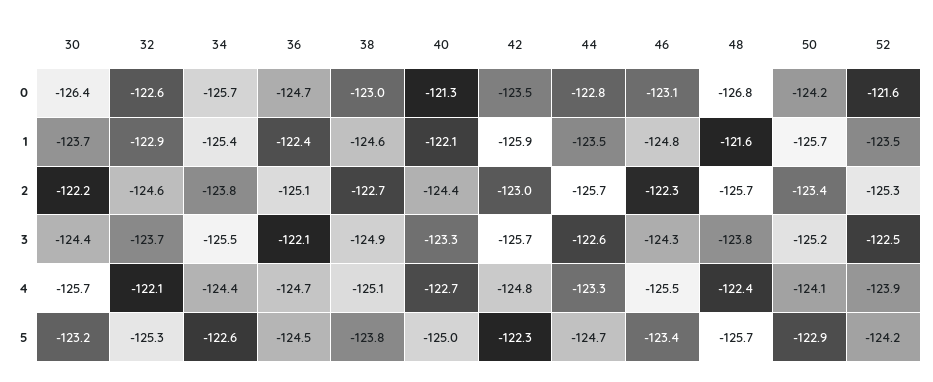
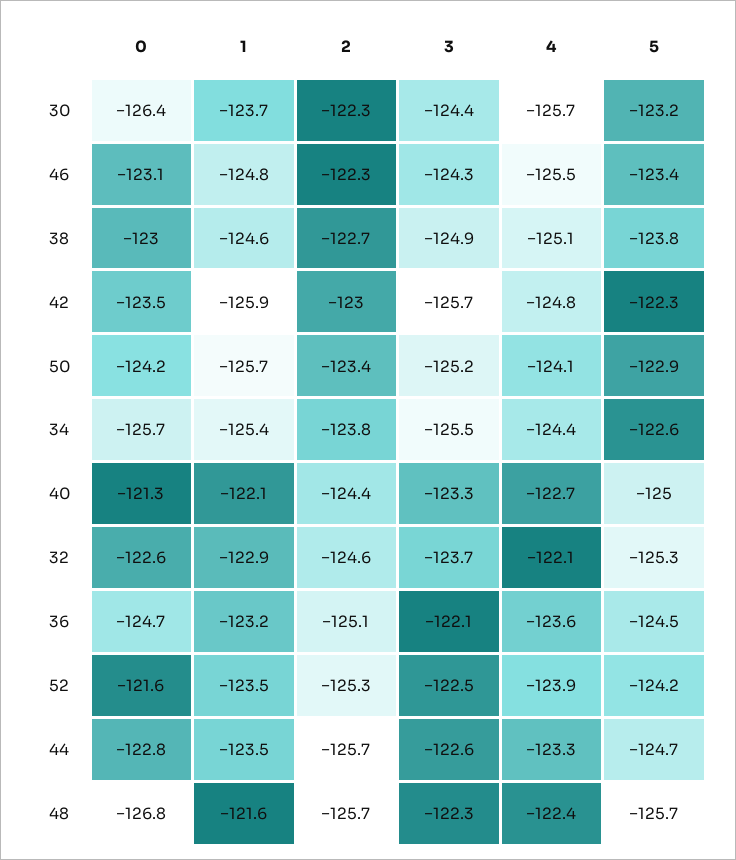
36, 1: -122.4 -> -123.2
30, 2: -122.2 -> -122.3
48, 3: -123.8 -> -122.3
36, 4: -124.7 -> -123.6

